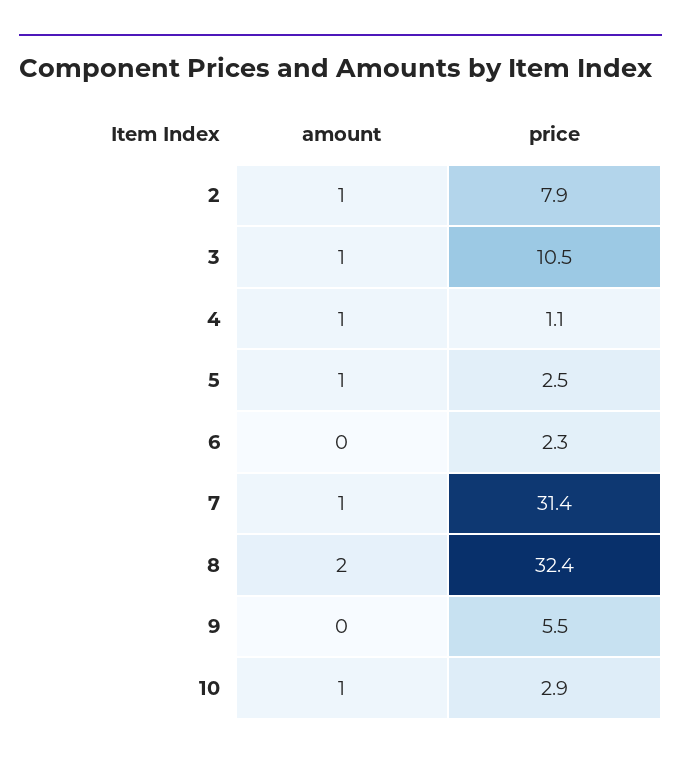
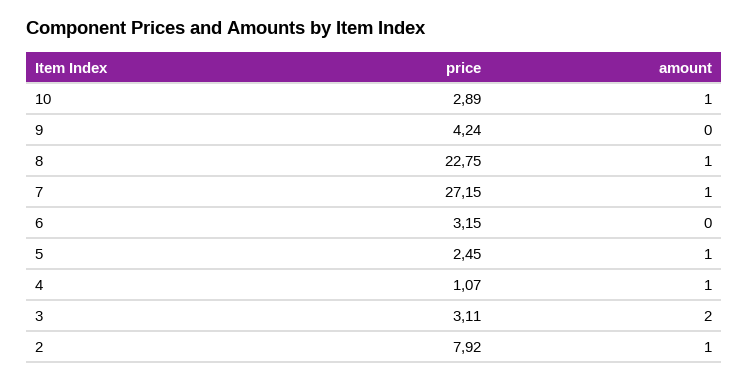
amount, 3: 1 -> 2
price, 3: 10.5 -> 3.11
price, 6: 2.3 -> 3.15
price, 7: 31.4 -> 27.15
amount, 8: 2 -> 1
price, 8: 32.4 -> 22.75
price, 9: 5.5 -> 4.24

